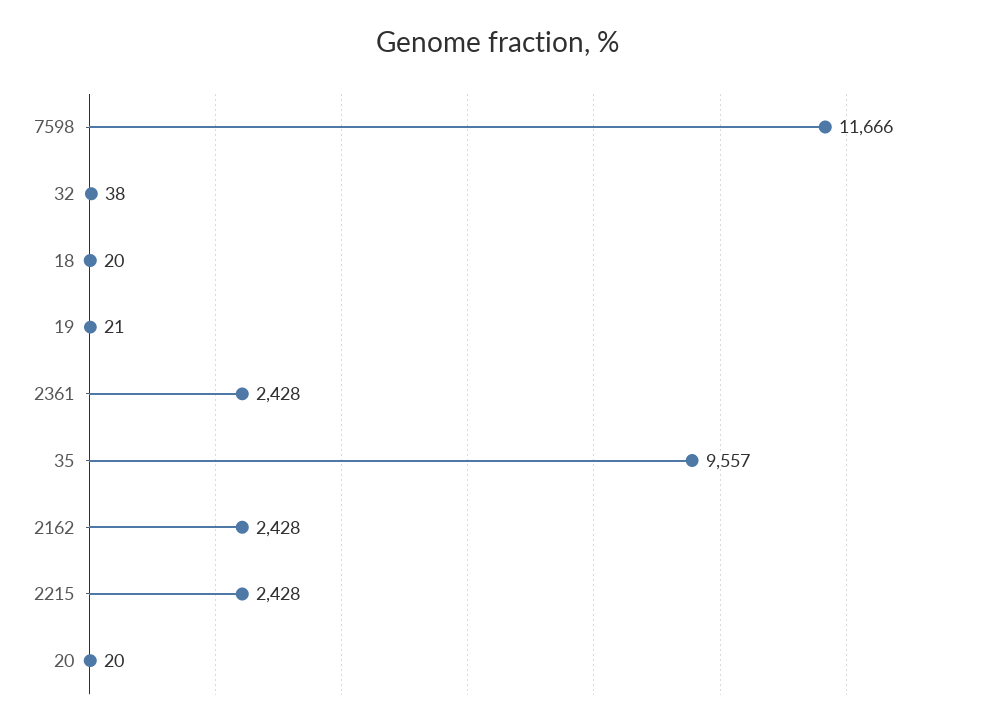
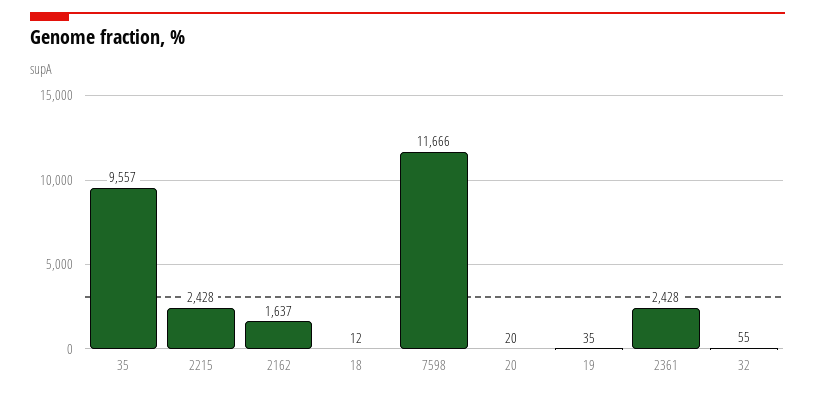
32: 38 -> 55
18: 20 -> 12
19: 21 -> 35
2162: 2428 -> 1637

